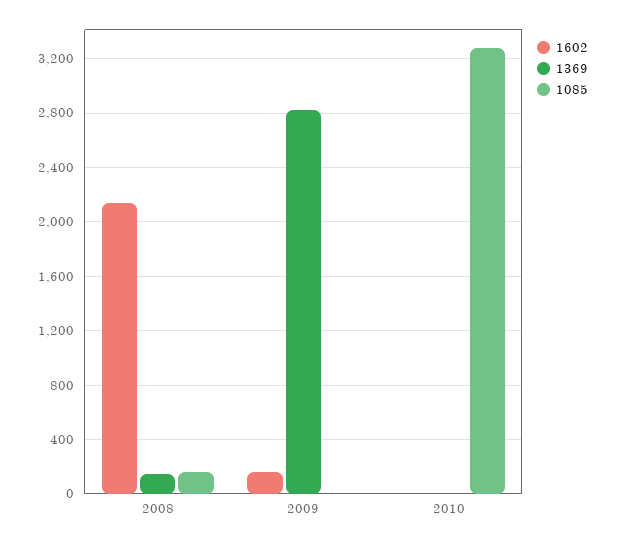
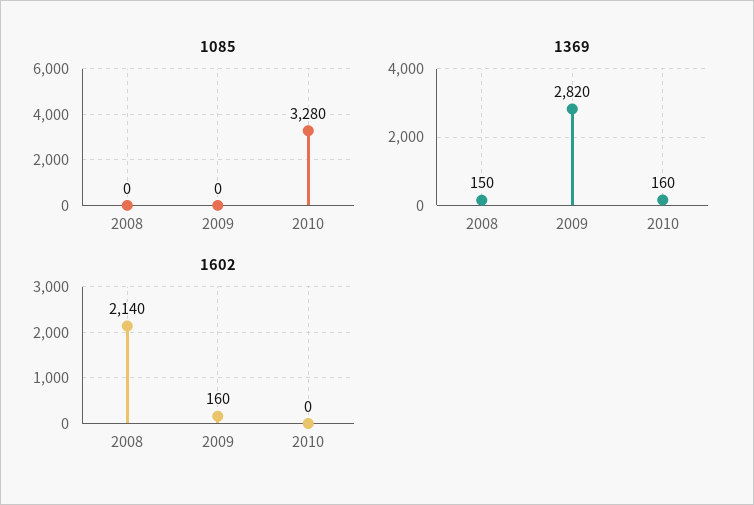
1085, 2008: 150 -> 0
1369, 2010: 0 -> 160

